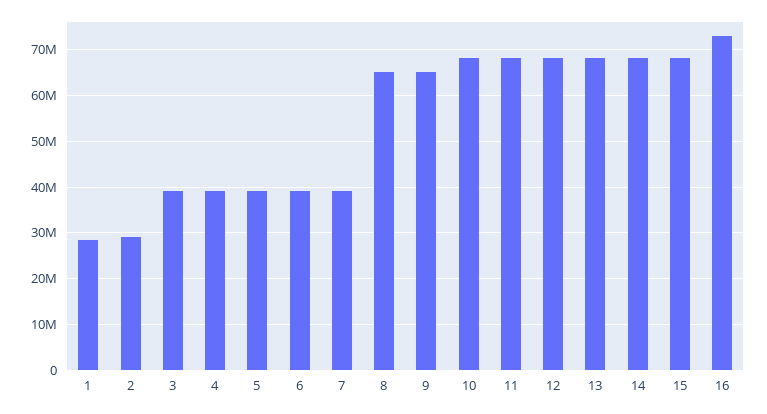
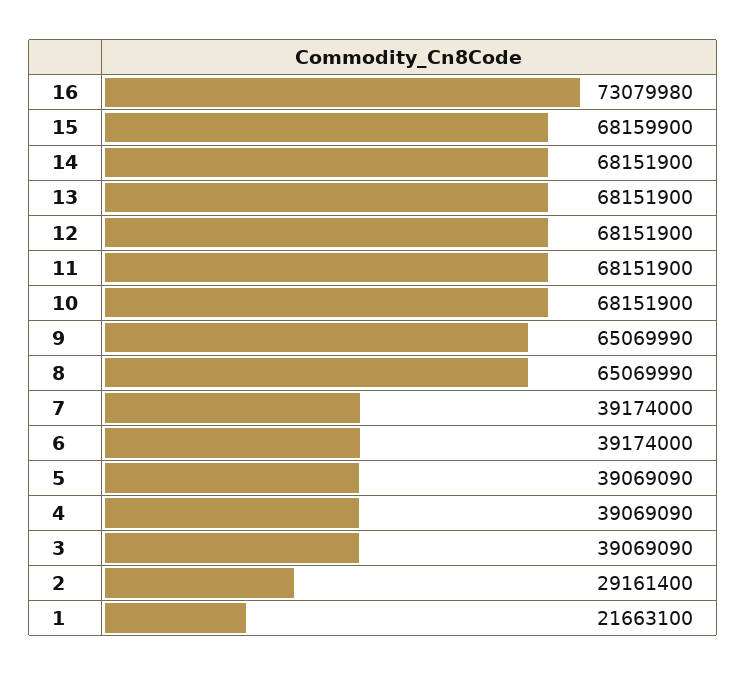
1: 28000000 -> 21663100

